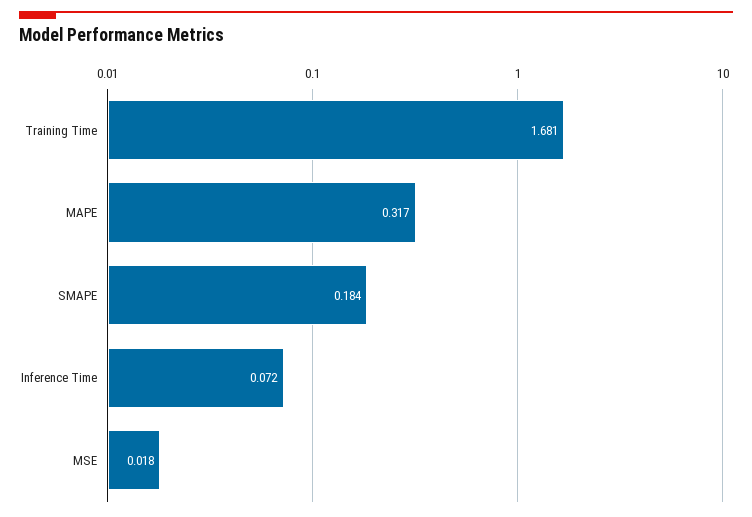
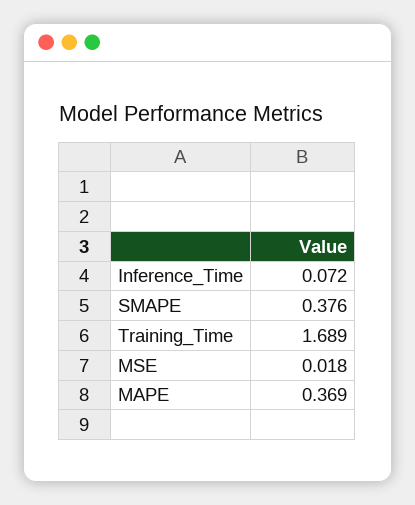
Training Time: 1.681 -> 1.689
MAPE: 0.317 -> 0.369
SMAPE: 0.184 -> 0.376

